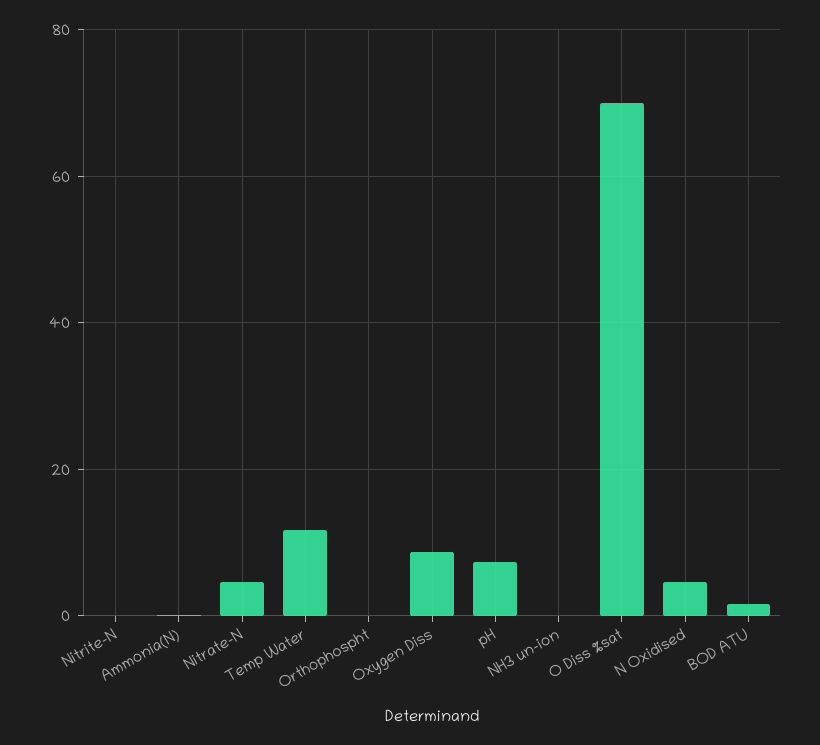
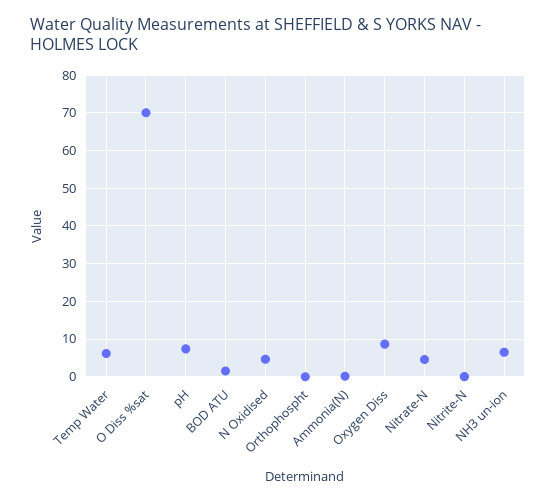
Temp Water: 12 -> 6
NH3 un-ion: 0 -> 6

